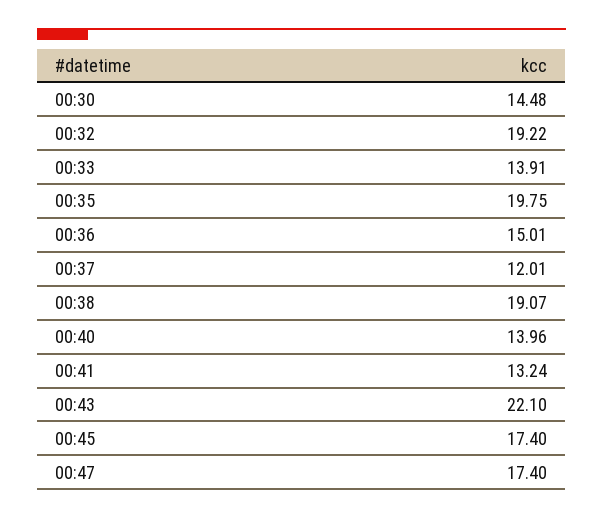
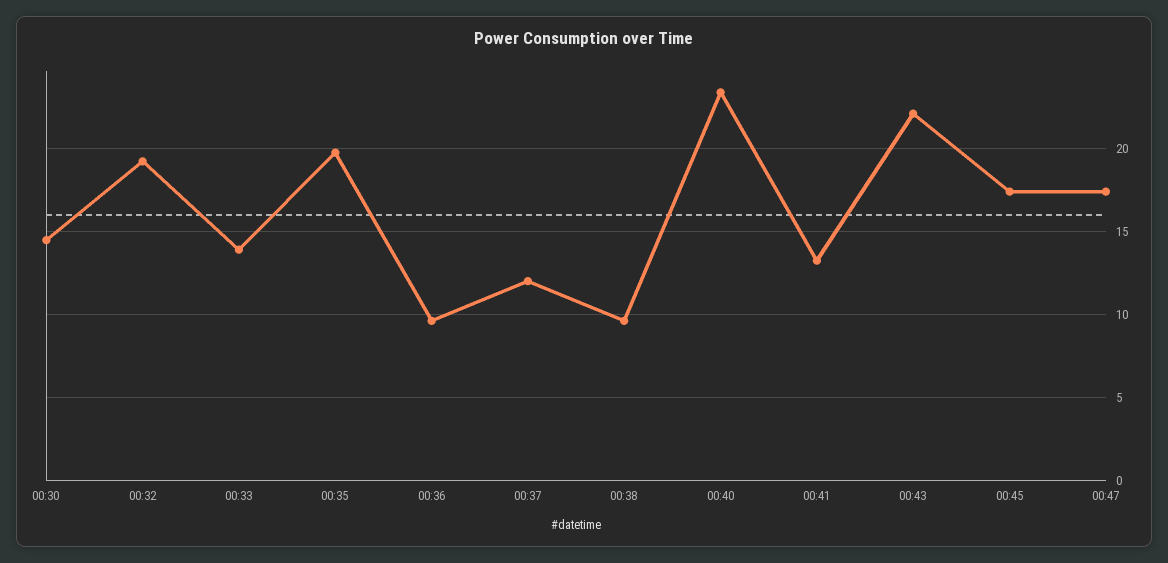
00:36: 15.01 -> 9.5
00:38: 19.07 -> 9.5
00:40: 13.96 -> 23.5

